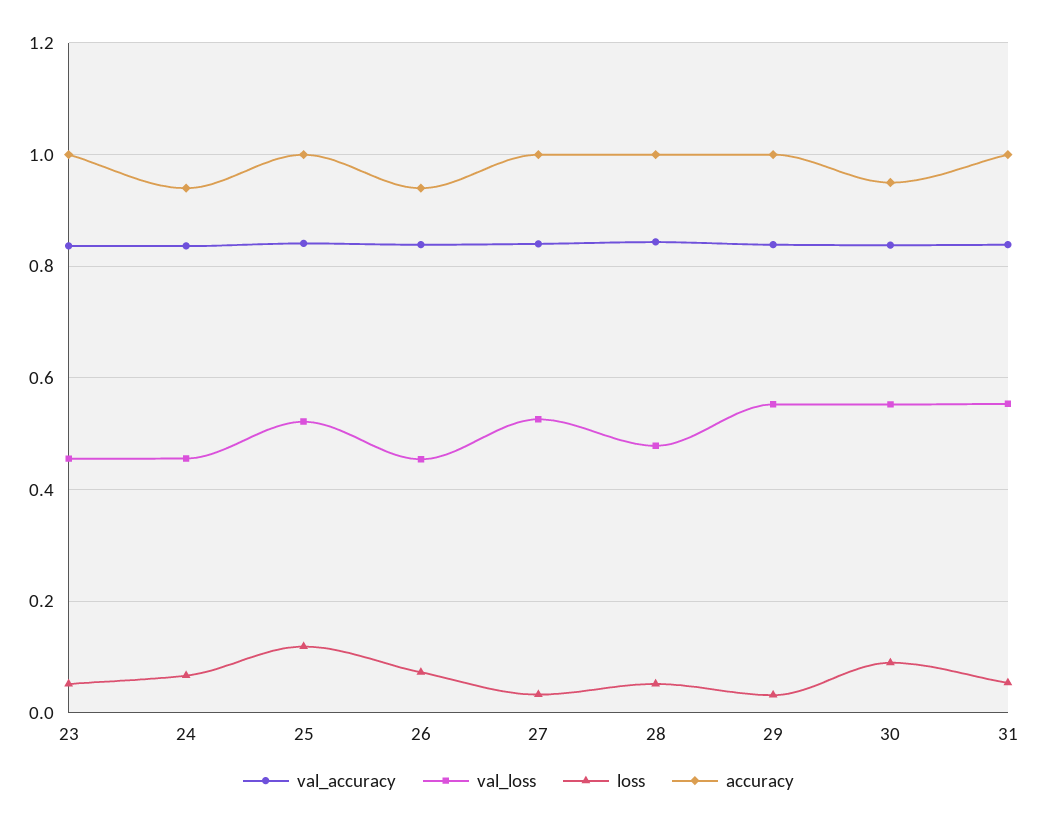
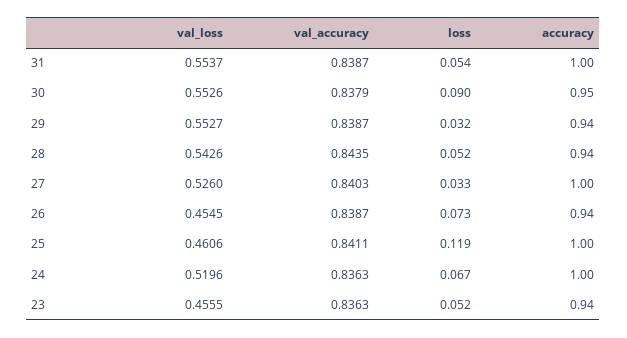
accuracy, 23: 1 -> 0.94
val_loss, 24: 0.46 -> 0.5196
accuracy, 24: 0.94 -> 1
val_loss, 25: 0.52 -> 0.4606
val_loss, 28: 0.48 -> 0.5426
accuracy, 28: 1 -> 0.94
accuracy, 29: 1 -> 0.94

